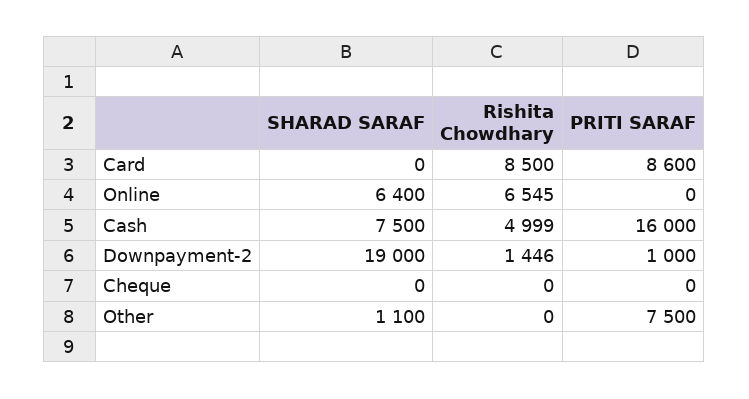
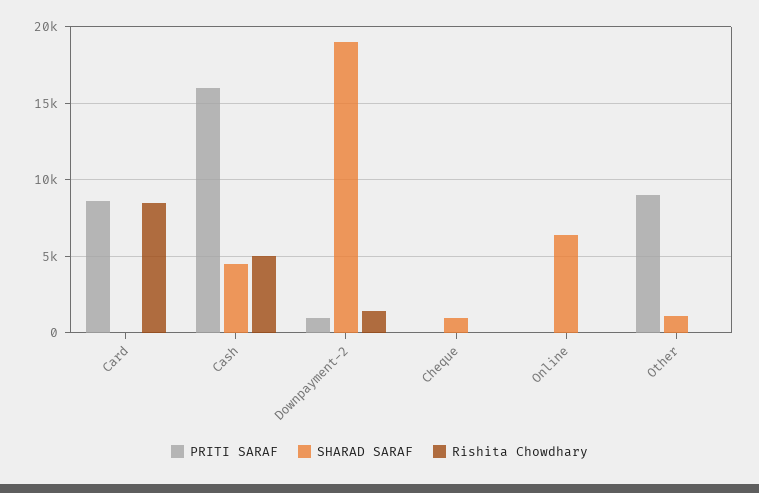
Rishita Chowdhary, Online: 6545 -> 0
SHARAD SARAF, Cash: 7500 -> 4500
SHARAD SARAF, Cheque: 0 -> 1000
PRITI SARAF, Other: 7500 -> 9000

